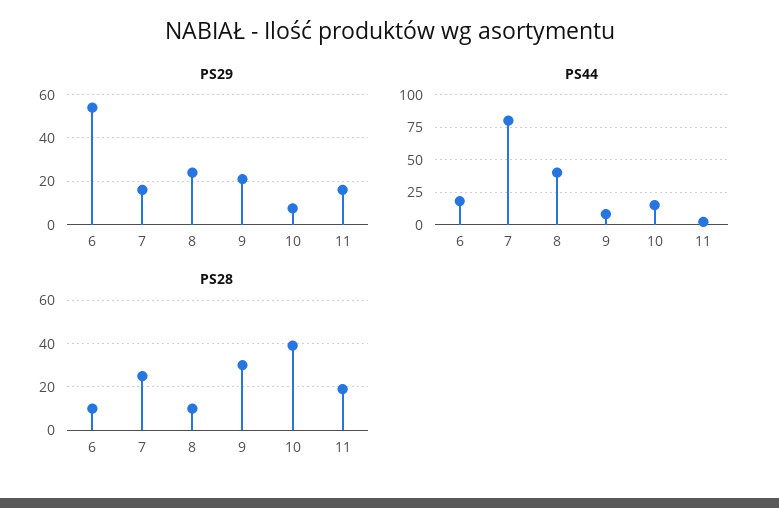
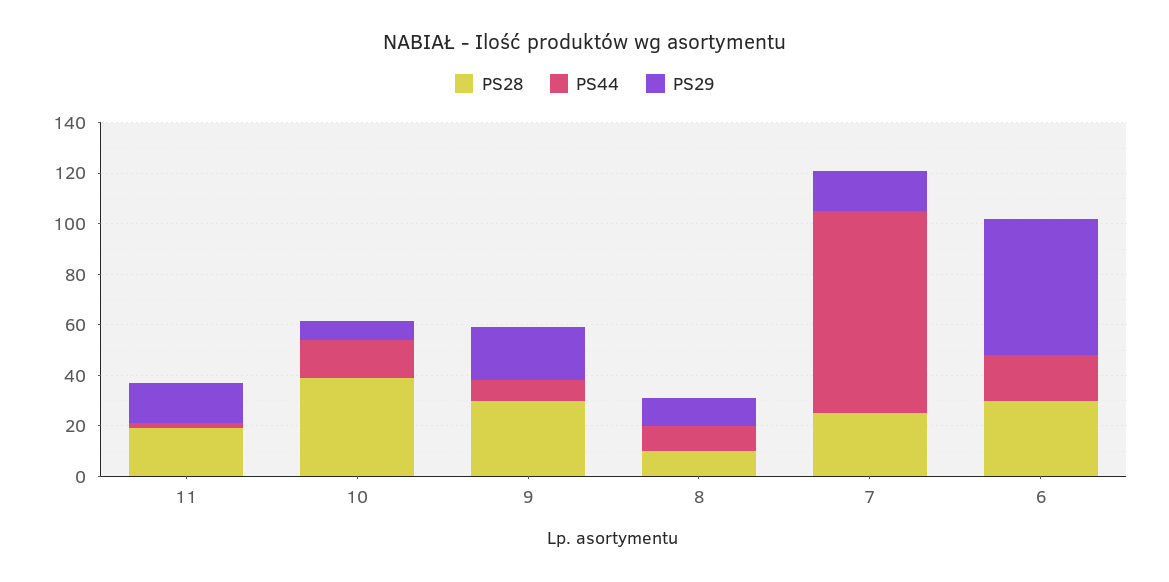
PS29, 8: 25 -> 10
PS44, 8: 40 -> 10
PS28, 6: 10 -> 30

